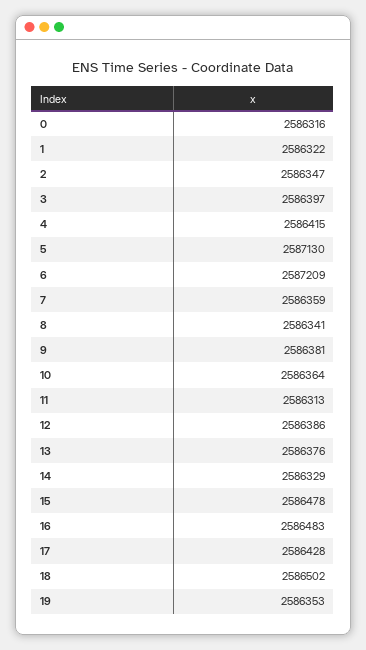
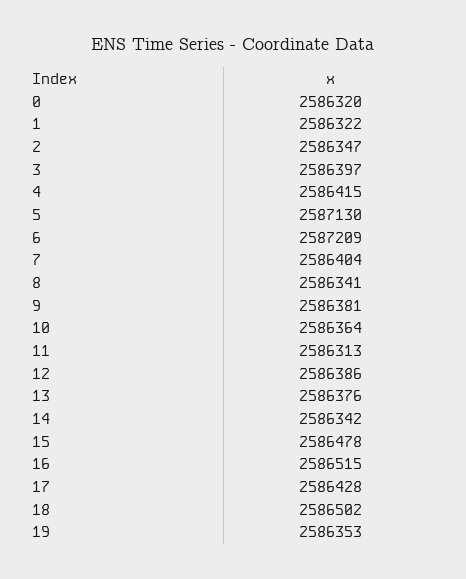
0: 2586316 -> 2586320
7: 2586359 -> 2586404
14: 2586329 -> 2586342
16: 2586483 -> 2586515

